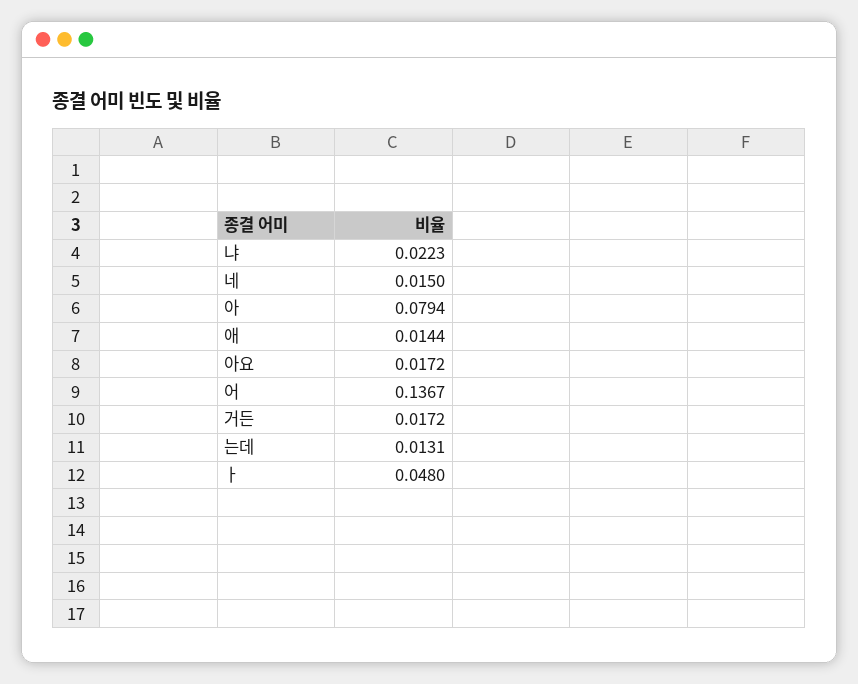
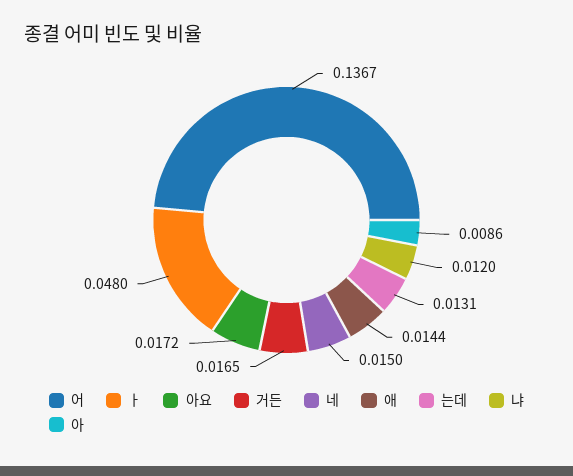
냐: 0.0223 -> 0.012
아: 0.0794 -> 0.0086
거든: 0.0172 -> 0.0165

